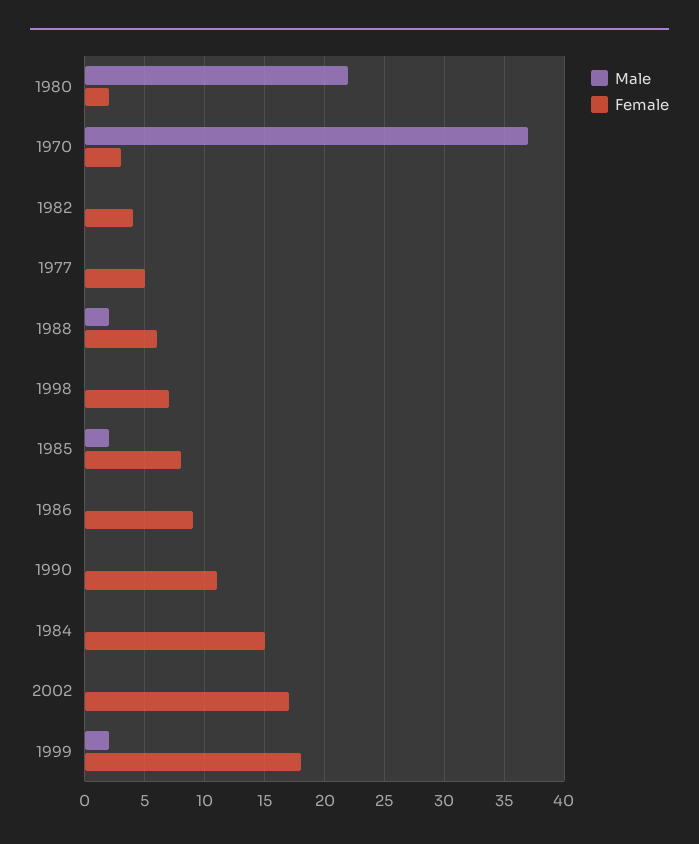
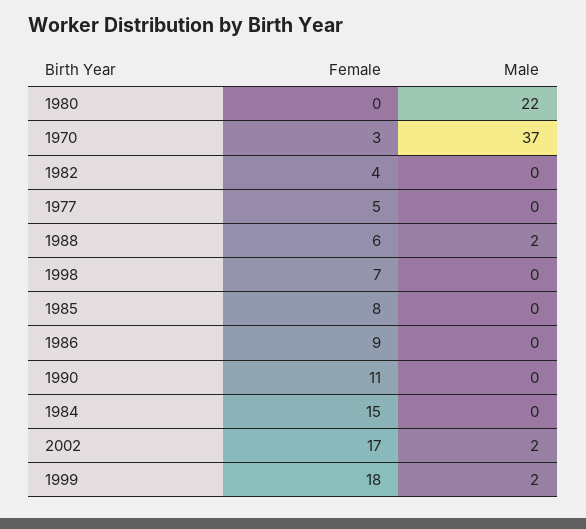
Female, 1980: 2 -> 0
Male, 1985: 2 -> 0
Male, 2002: 0 -> 2

